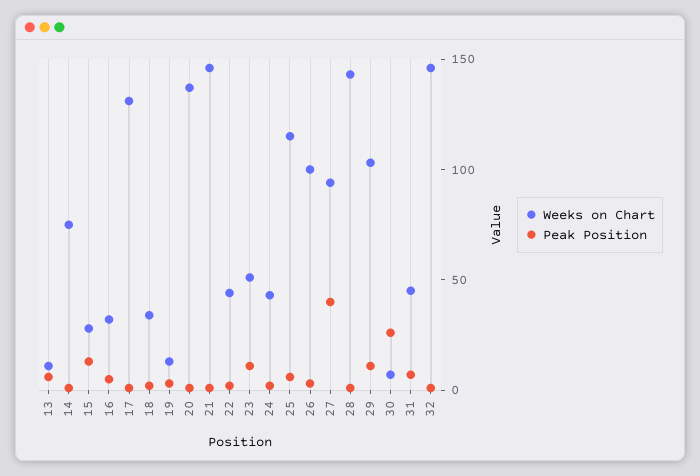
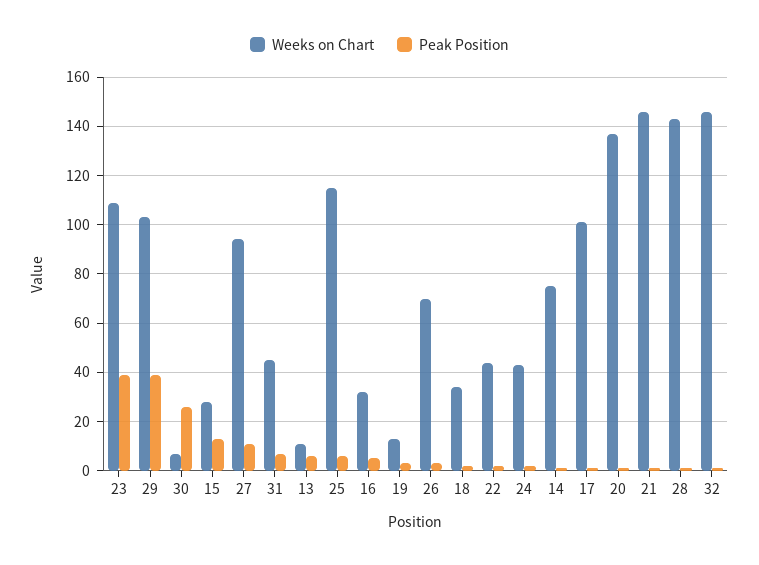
Weeks on Chart, 17: 130 -> 100
Weeks on Chart, 23: 50 -> 110
Peak Position, 23: 10 -> 40
Weeks on Chart, 26: 100 -> 70
Peak Position, 27: 40 -> 10
Peak Position, 29: 10 -> 40

